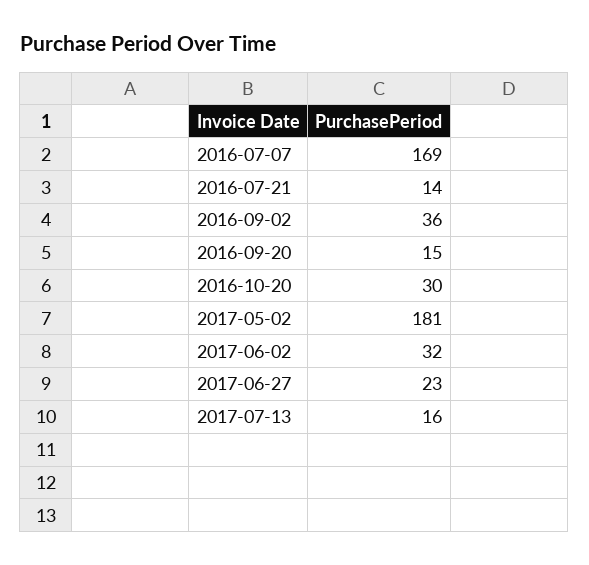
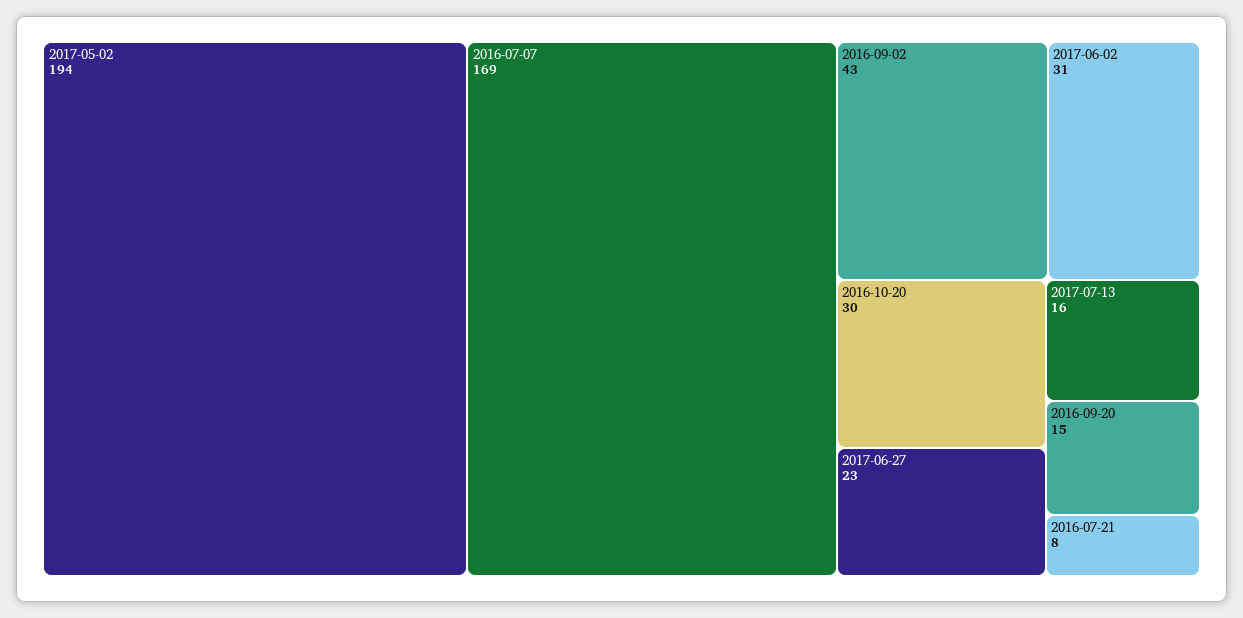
2016-07-21: 14 -> 8
2016-09-02: 36 -> 43
2017-05-02: 181 -> 194
2017-06-02: 32 -> 31

